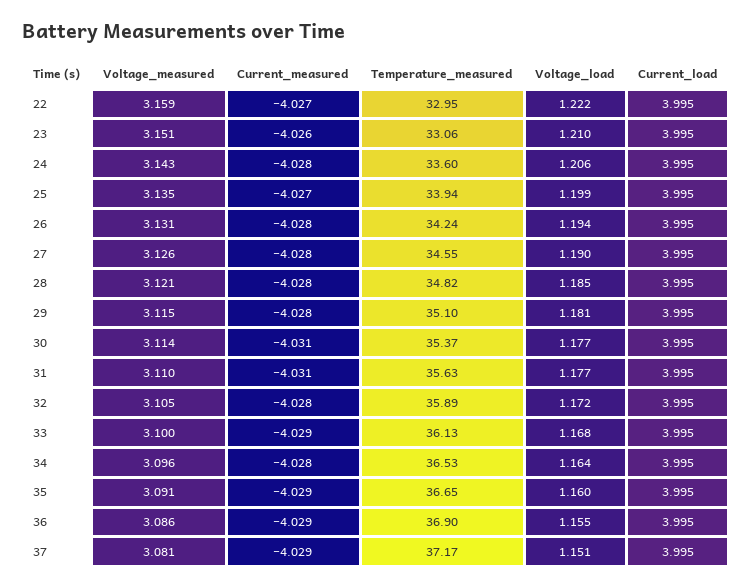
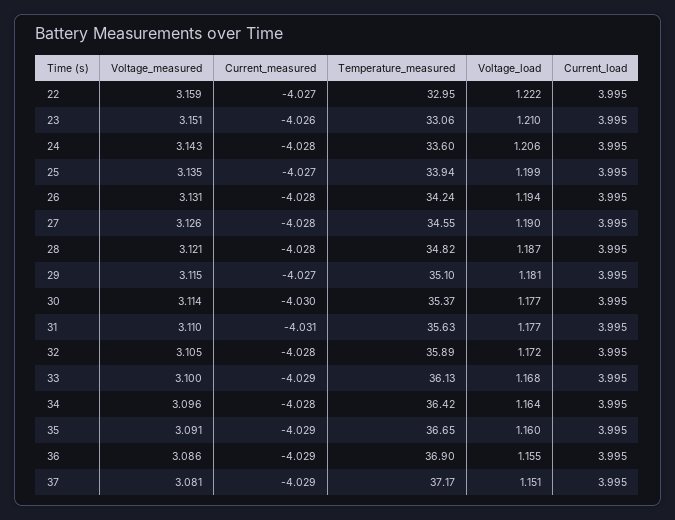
Voltage_load, 28: 1.185 -> 1.187
Current_measured, 29: -4.028 -> -4.027
Current_measured, 30: -4.031 -> -4.03
Temperature_measured, 34: 36.53 -> 36.42

